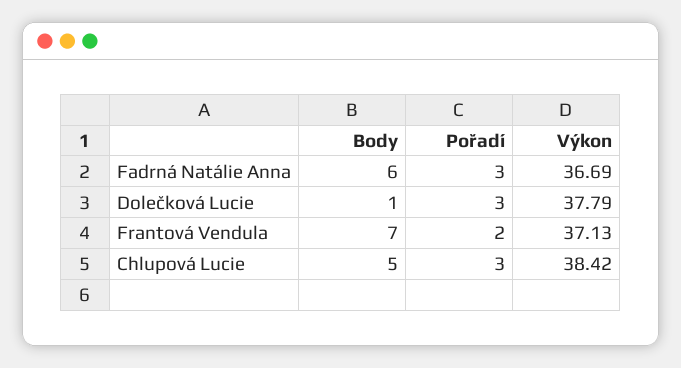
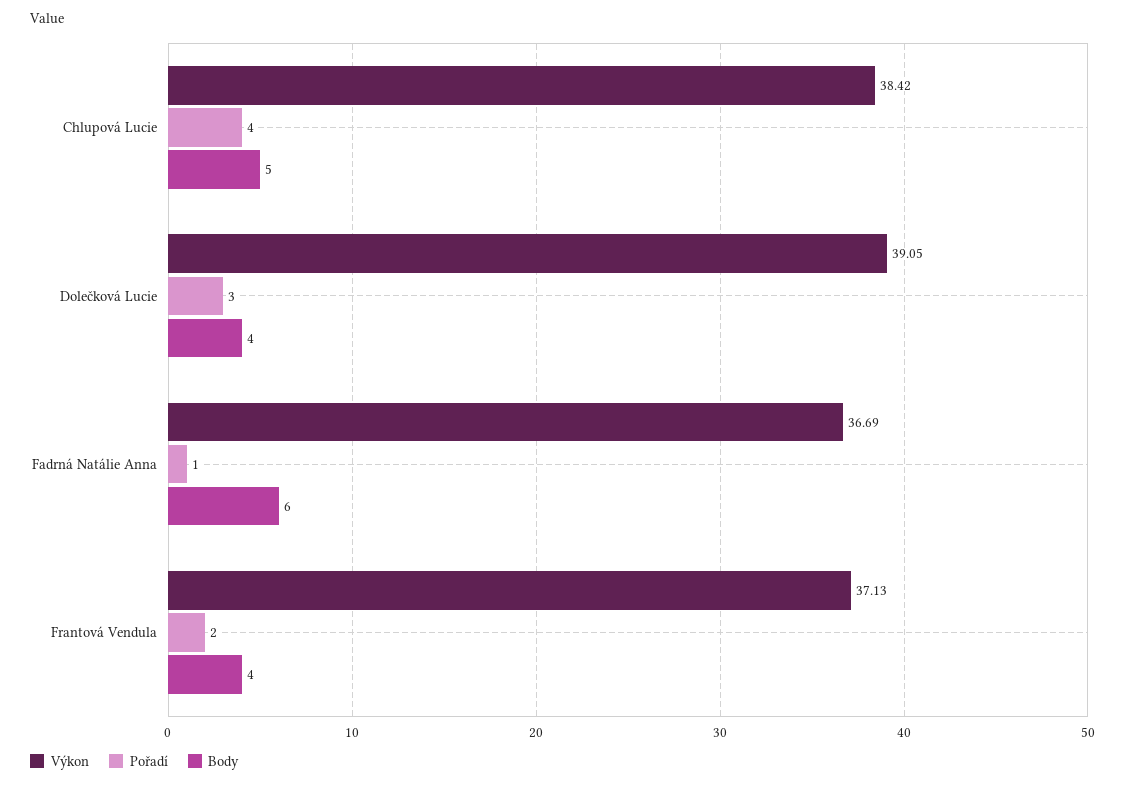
Pořadí, Fadrná Natálie Anna: 3 -> 1
Body, Dolečková Lucie: 1 -> 4
Výkon, Dolečková Lucie: 37.79 -> 39.05
Body, Frantová Vendula: 7 -> 4
Pořadí, Chlupová Lucie: 3 -> 4

